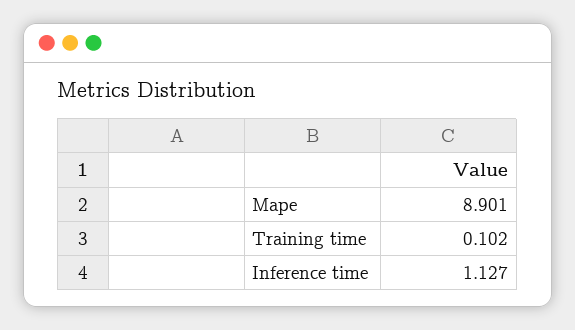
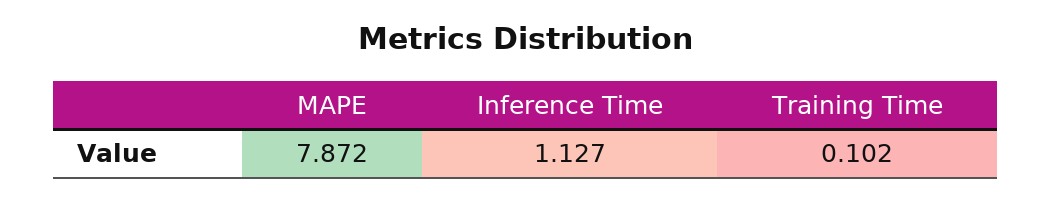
Mape: 8.901 -> 7.872

